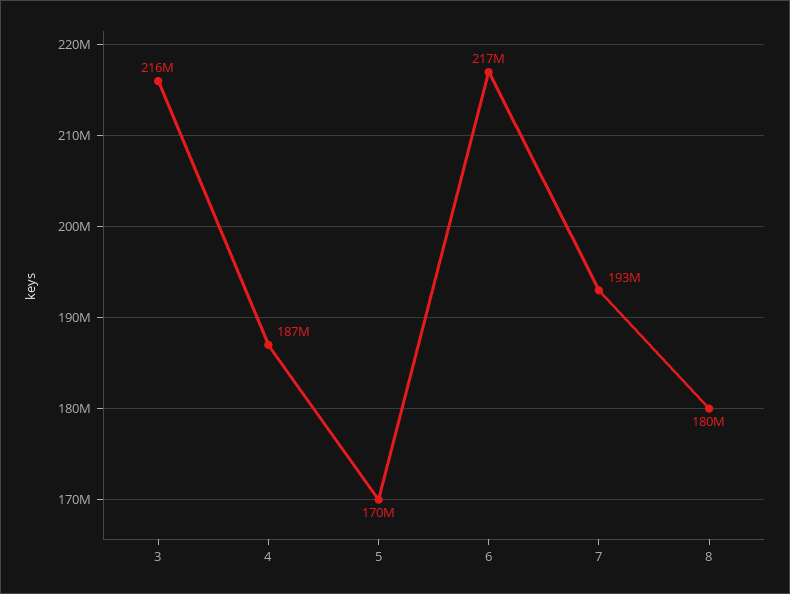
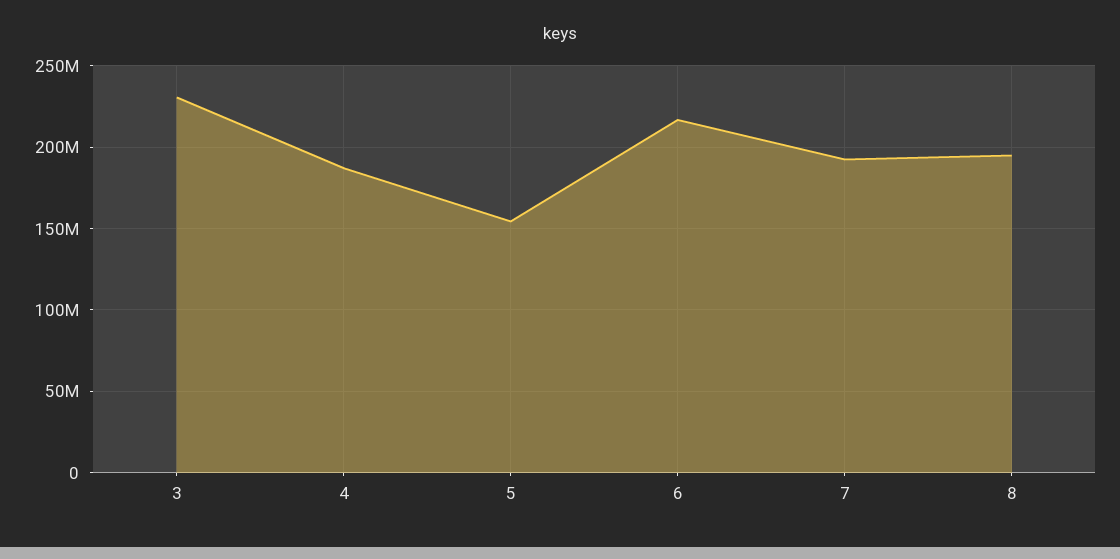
3: 216000000 -> 230000000
5: 170000000 -> 155000000
8: 180000000 -> 195000000

